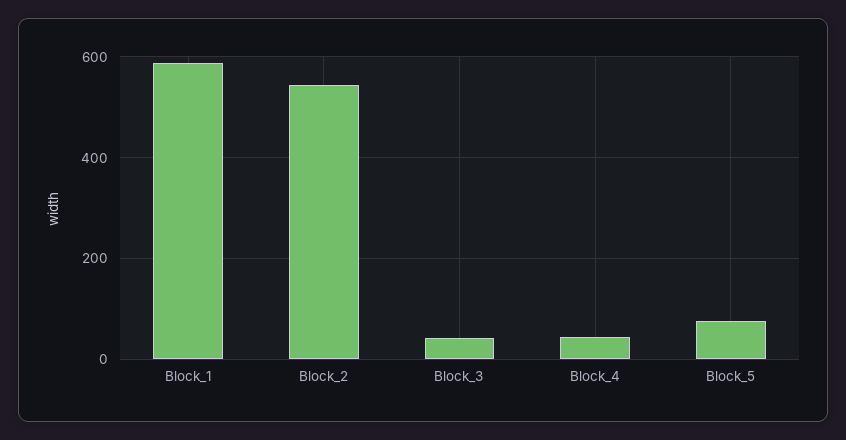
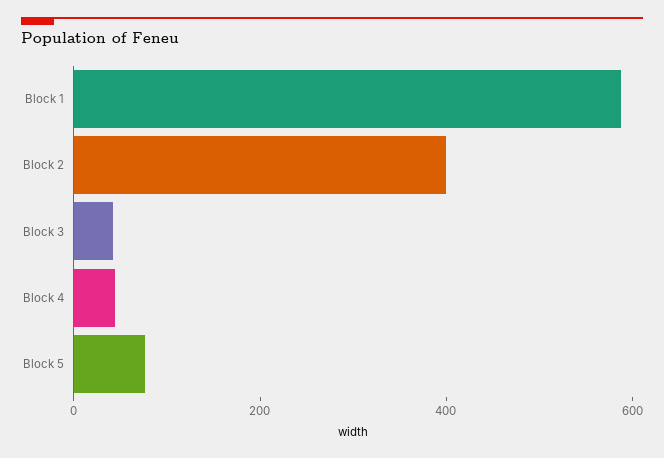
Block_2: 540 -> 400

